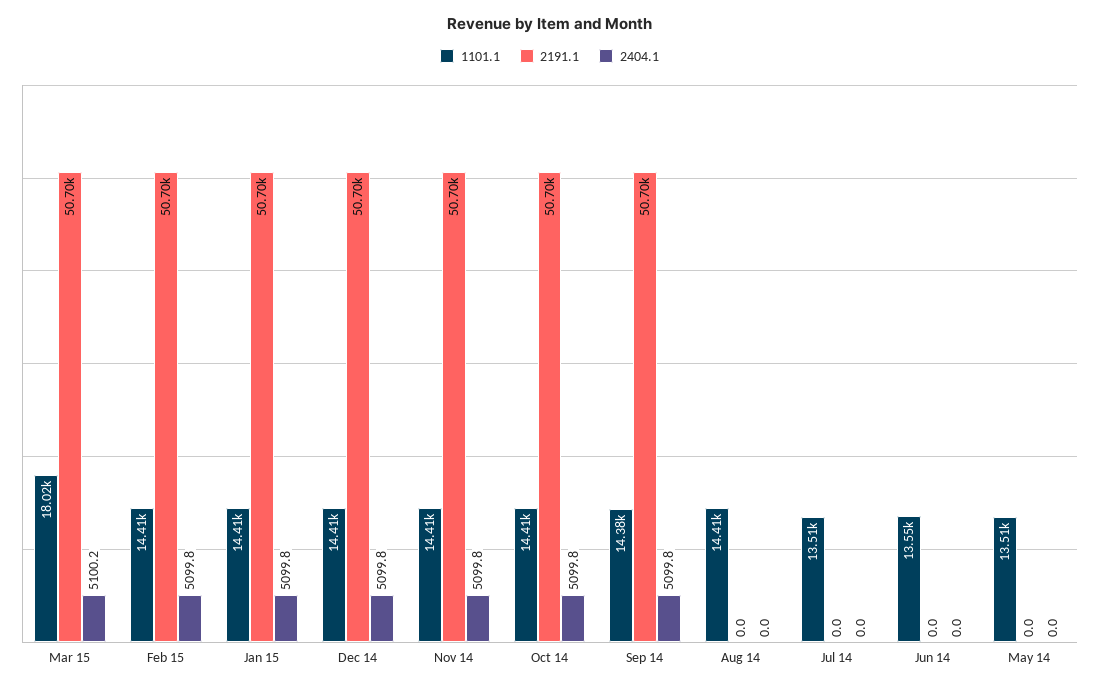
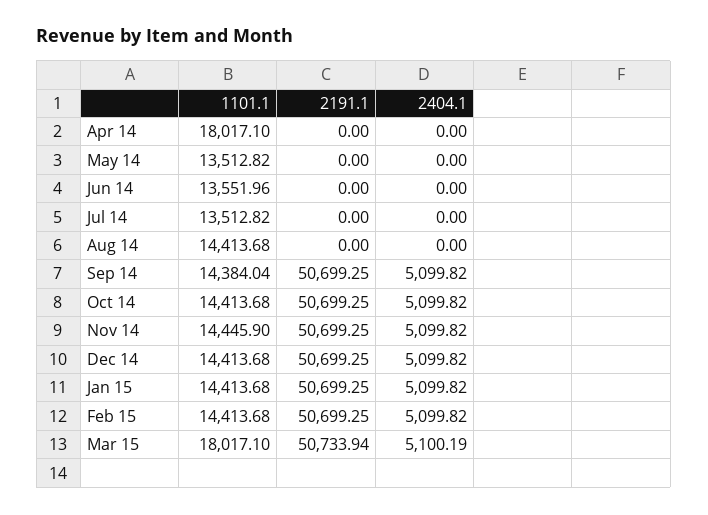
2191.1, Mar 15: 50700 -> 50733.94
1101.1, Nov 14: 14410 -> 14445.9
1101.1, Apr 14: none -> 18017.1
2191.1, Apr 14: none -> 0
2404.1, Apr 14: none -> 0

